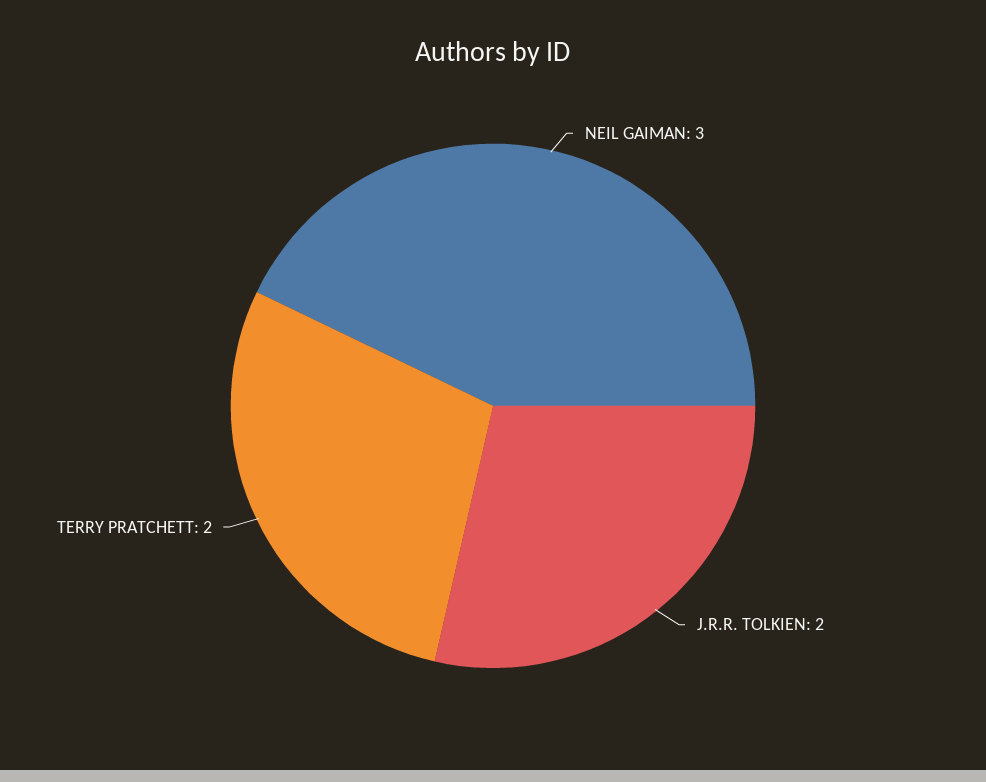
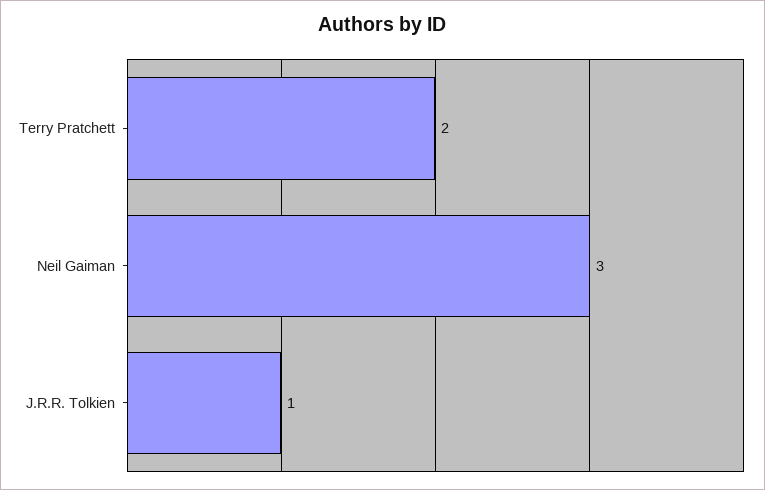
J.R.R. TOLKIEN: 2 -> 1

